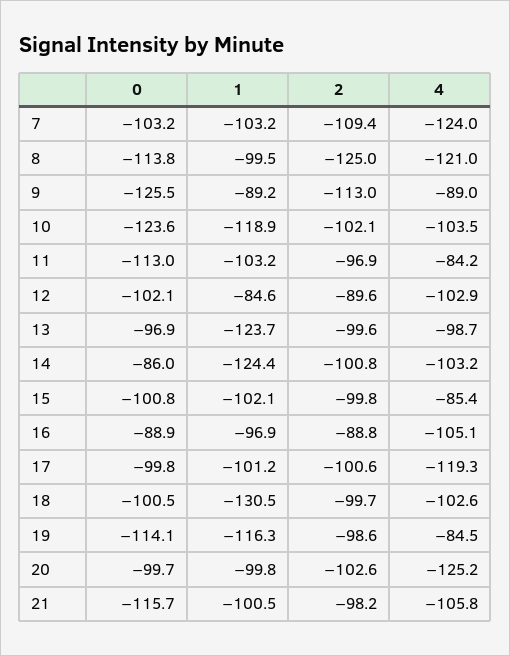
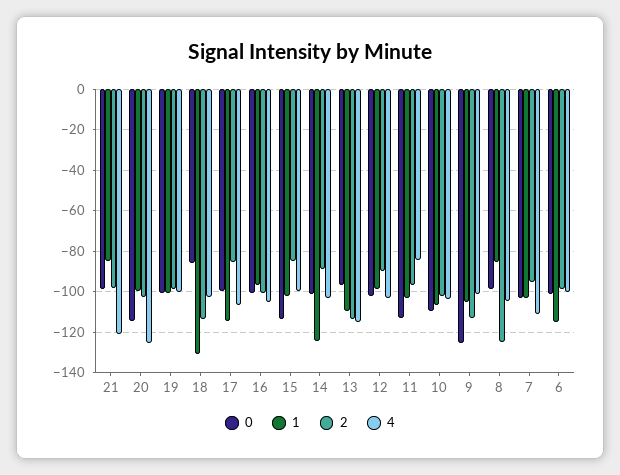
2, 7: -109.4 -> -95
4, 7: -124 -> -110
0, 8: -113.8 -> -100
1, 8: -99.5 -> -85
4, 8: -121 -> -105
1, 9: -89.2 -> -105
4, 9: -89 -> -100
0, 10: -123.6 -> -110
1, 10: -118.9 -> -105
1, 12: -84.6 -> -100
1, 13: -123.7 -> -110
2, 13: -99.6 -> -115
4, 13: -98.7 -> -115
0, 14: -86 -> -100
2, 14: -100.8 -> -90
0, 15: -100.8 -> -115
2, 15: -99.8 -> -85
4, 15: -85.4 -> -100
0, 16: -88.9 -> -100
2, 16: -88.8 -> -100
1, 17: -101.2 -> -115
2, 17: -100.6 -> -85
4, 17: -119.3 -> -105
0, 18: -100.5 -> -85
2, 18: -99.7 -> -115
0, 19: -114.1 -> -100
1, 19: -116.3 -> -100
4, 19: -84.5 -> -100
0, 20: -99.7 -> -115
0, 21: -115.7 -> -100
1, 21: -100.5 -> -85
4, 21: -105.8 -> -120
0, 6: none -> -100
1, 6: none -> -115
2, 6: none -> -100
4, 6: none -> -100

